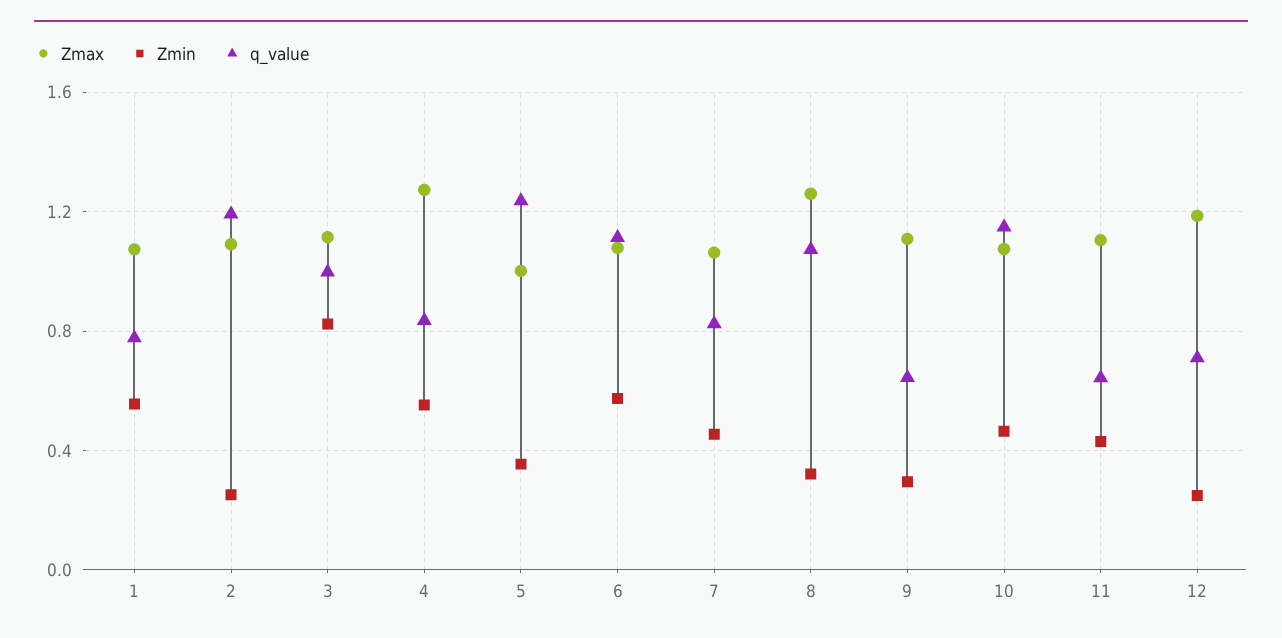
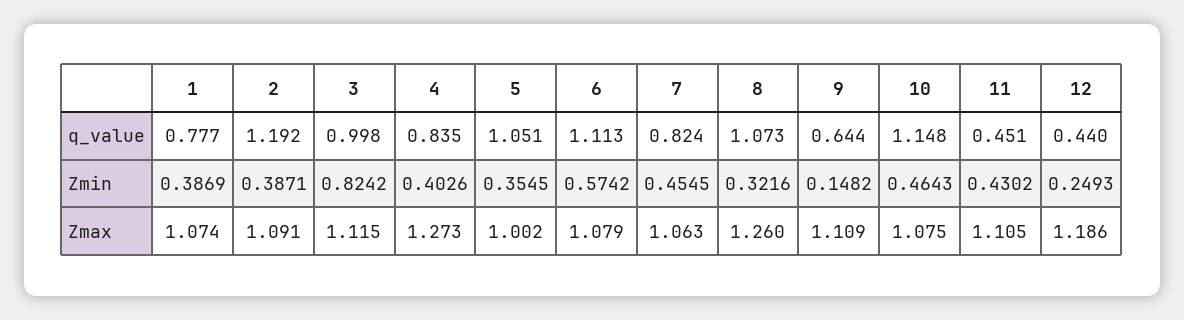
Zmin, 1: 0.55 -> 0.3869
Zmin, 2: 0.25 -> 0.3871
Zmin, 4: 0.55 -> 0.4026
q_value, 5: 1.25 -> 1.051
Zmin, 9: 0.3 -> 0.1482
q_value, 11: 0.65 -> 0.451
q_value, 12: 0.7 -> 0.44

